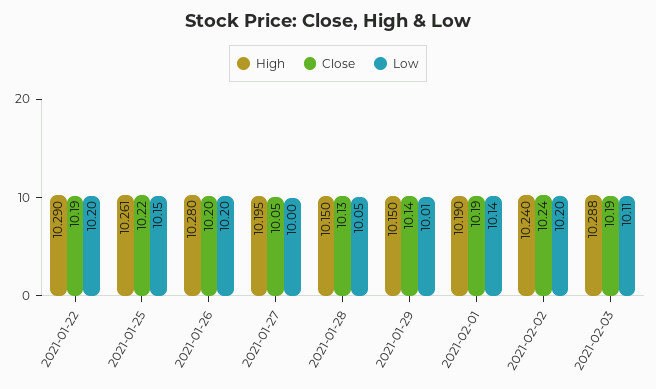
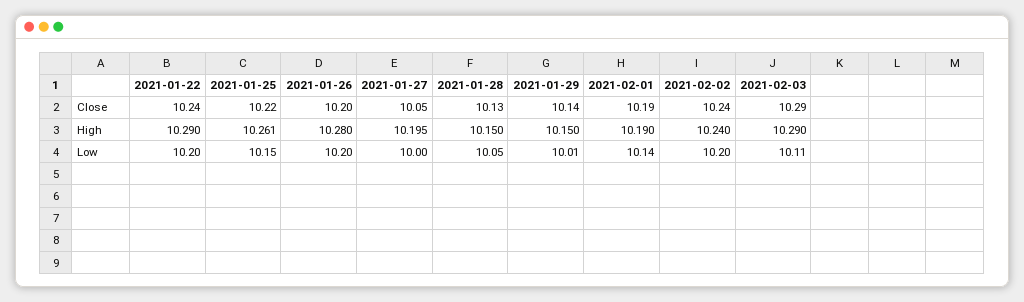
Close, 2021-01-22: 10.19 -> 10.24
High, 2021-02-03: 10.288 -> 10.29
Close, 2021-02-03: 10.19 -> 10.29

